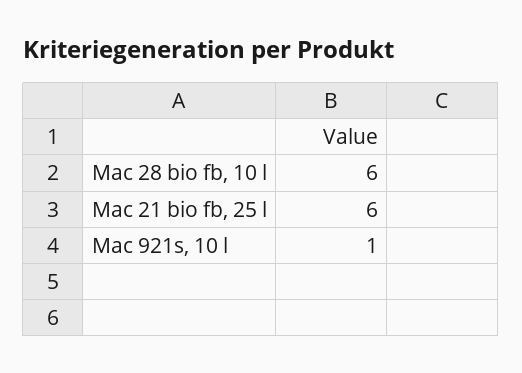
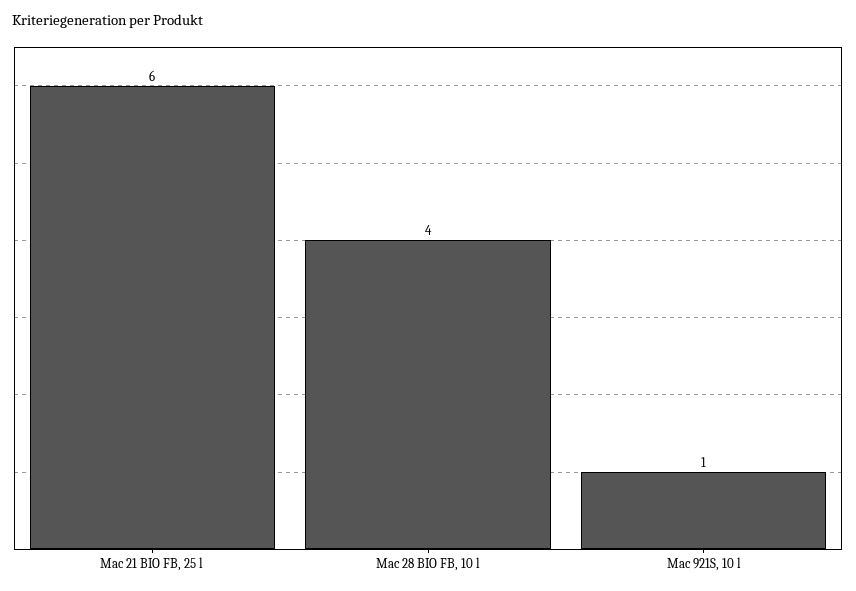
Mac 28 bio fb, 10 l: 6 -> 4

